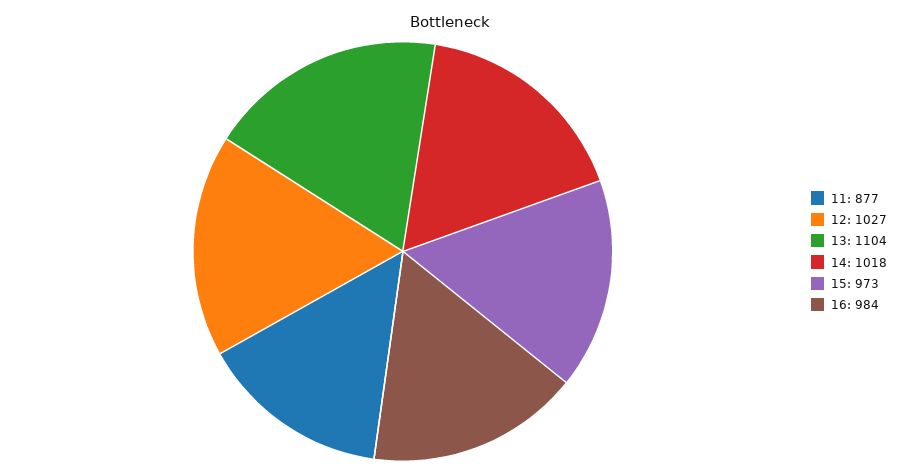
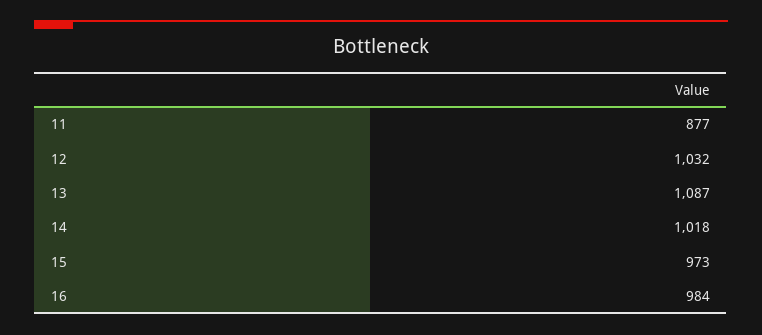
12: 1027 -> 1032
13: 1104 -> 1087

